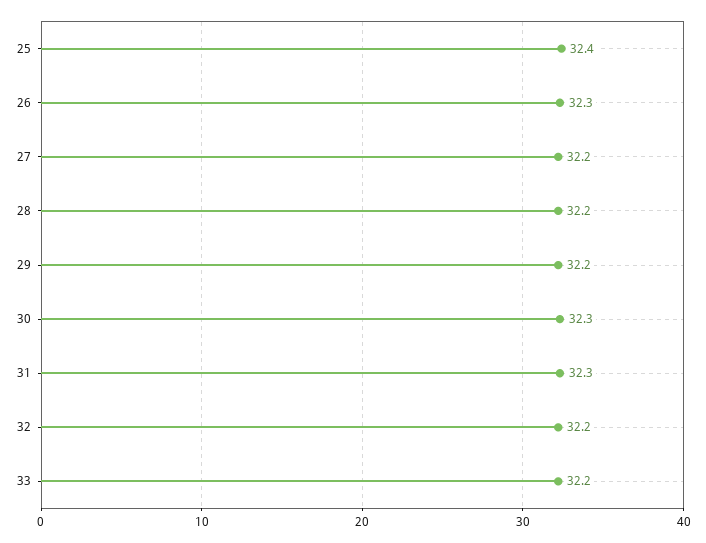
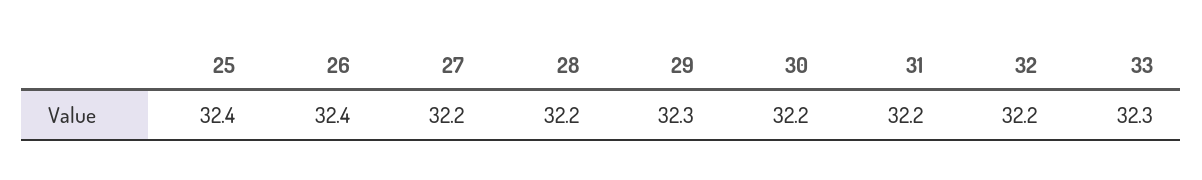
26: 32.3 -> 32.4
29: 32.2 -> 32.3
30: 32.3 -> 32.2
31: 32.3 -> 32.2
33: 32.2 -> 32.3

